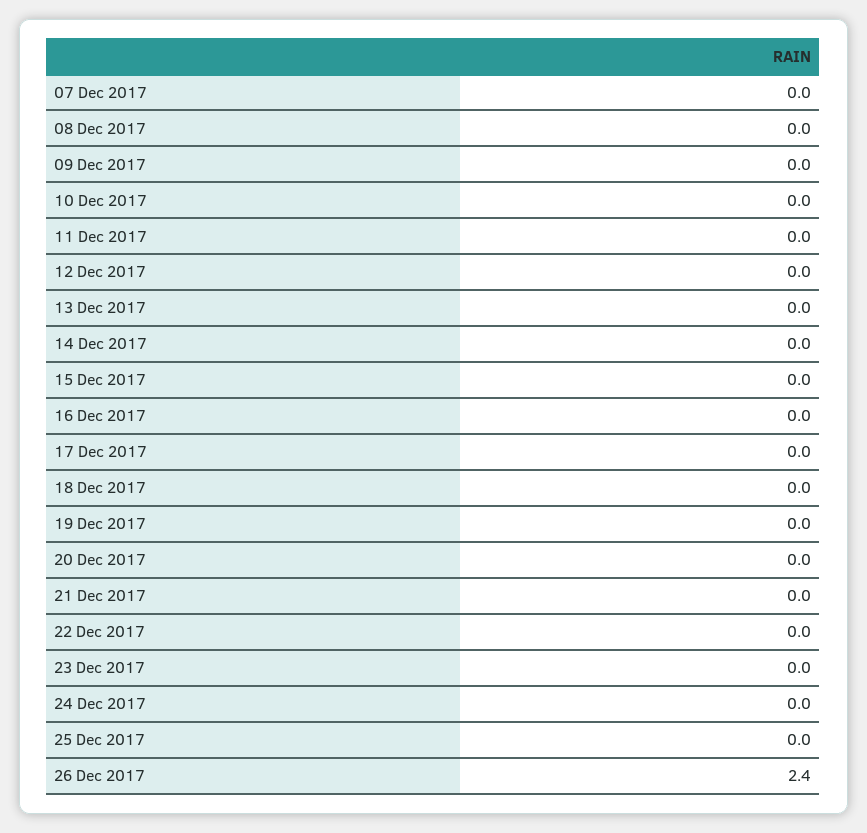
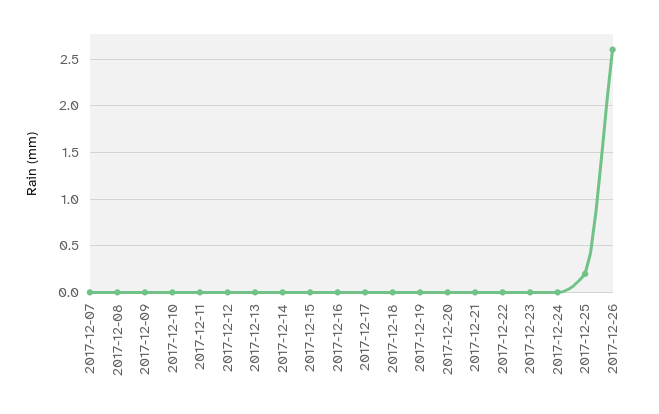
25 Dec 2017: 0 -> 0.2
26 Dec 2017: 2.4 -> 2.6

